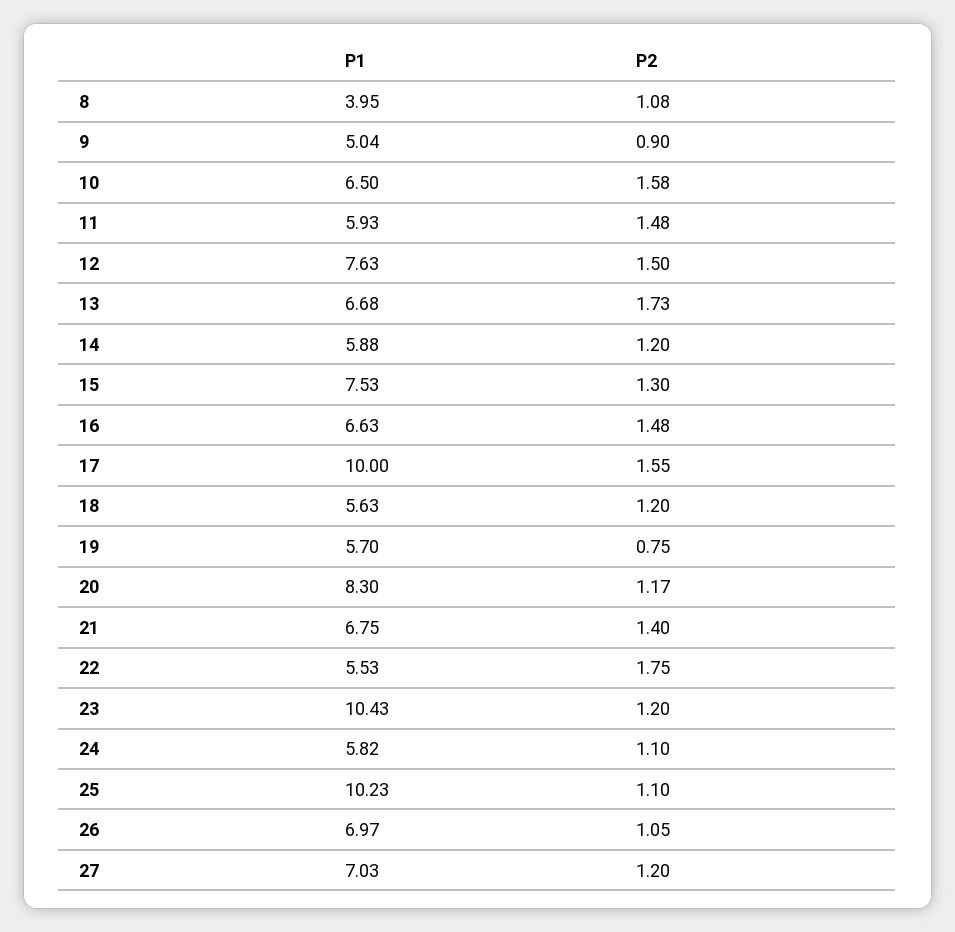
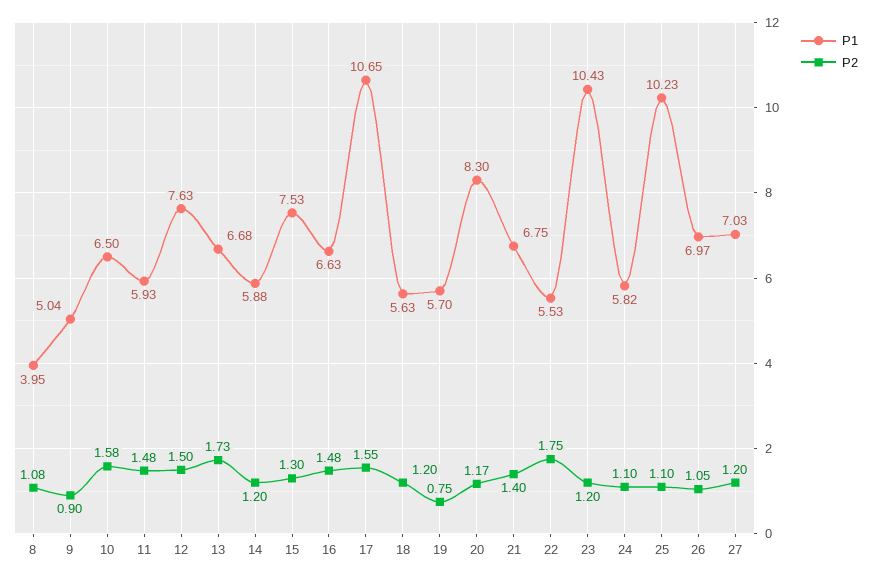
P1, 17: 10 -> 10.65

